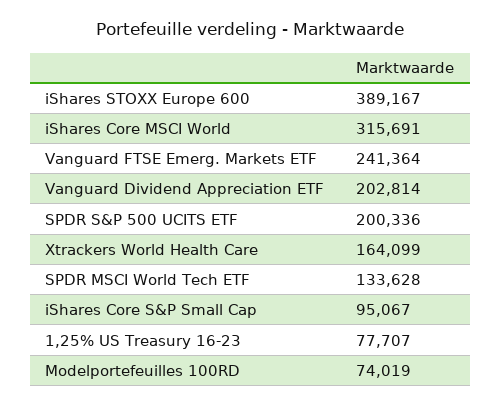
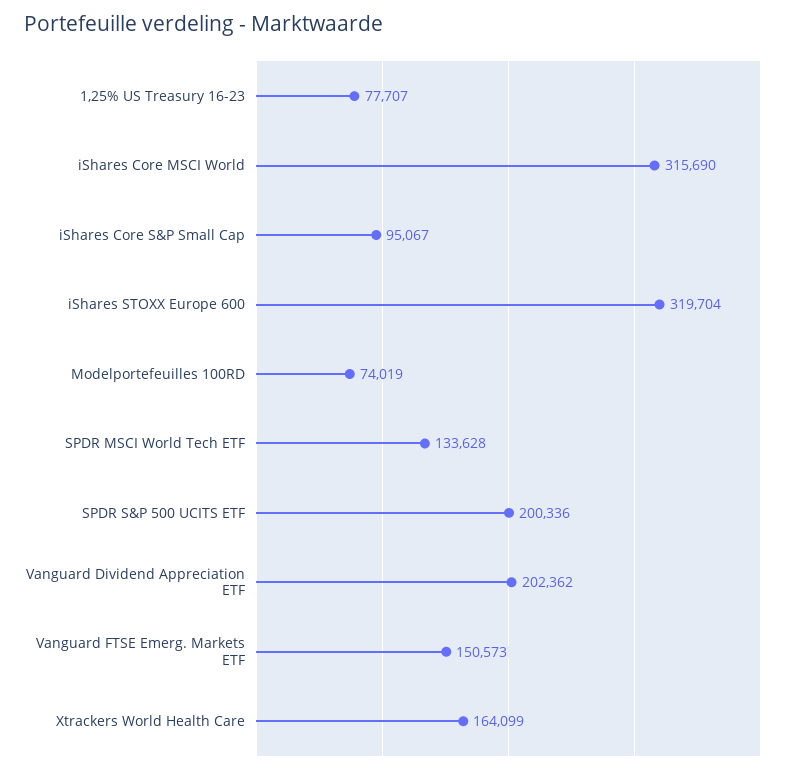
iShares STOXX Europe 600: 389167 -> 319704
iShares Core MSCI World: 315691 -> 315690
Vanguard FTSE Emerg. Markets ETF: 241364 -> 150573
Vanguard Dividend Appreciation ETF: 202814 -> 202362

